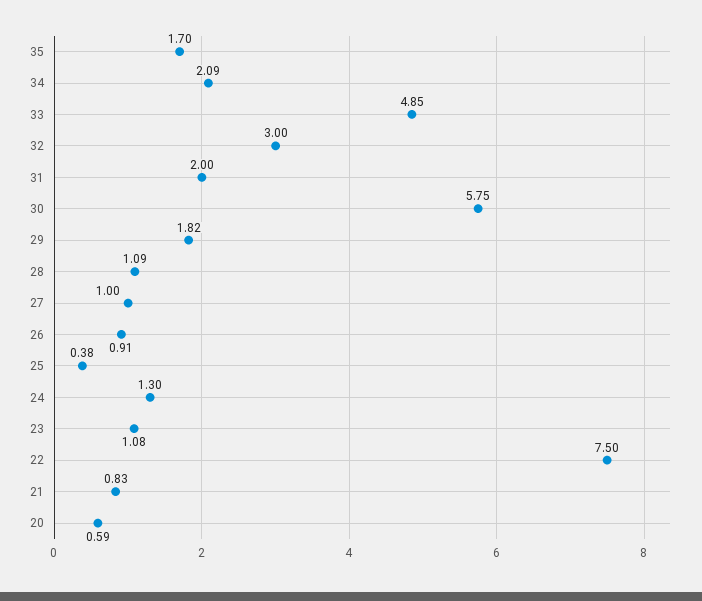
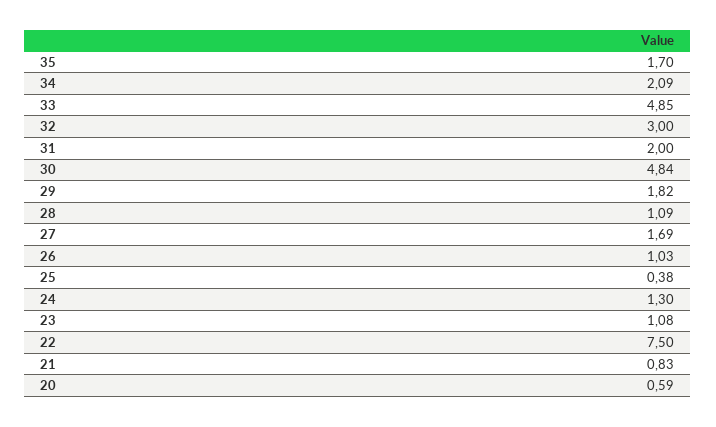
30: 5.75 -> 4.84
27: 1 -> 1.69
26: 0.91 -> 1.03

